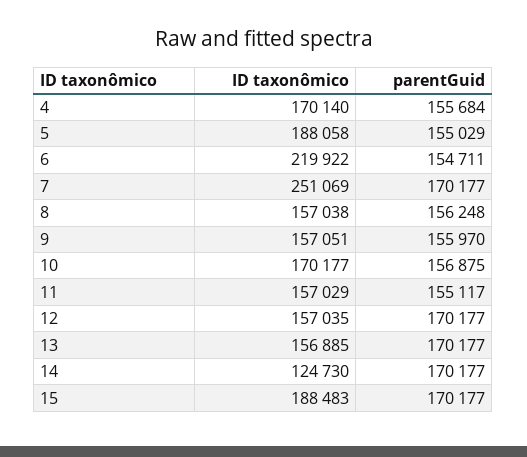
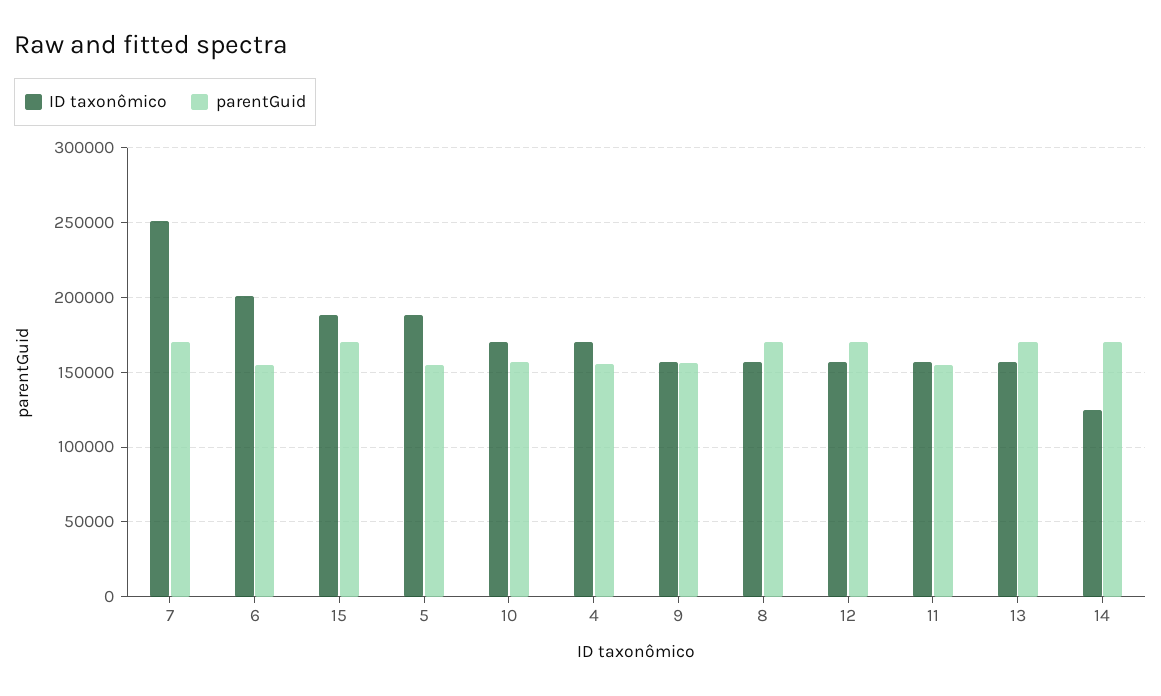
ID taxonômico, 6: 219922 -> 200000
parentGuid, 8: 156248 -> 170000

